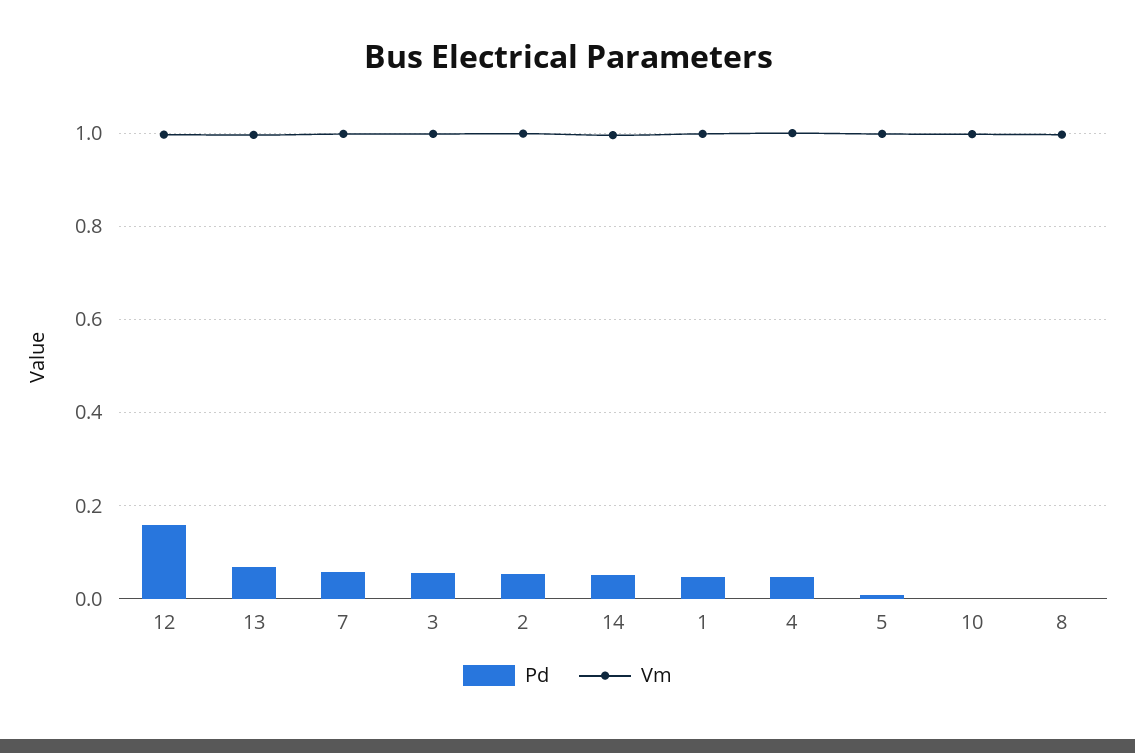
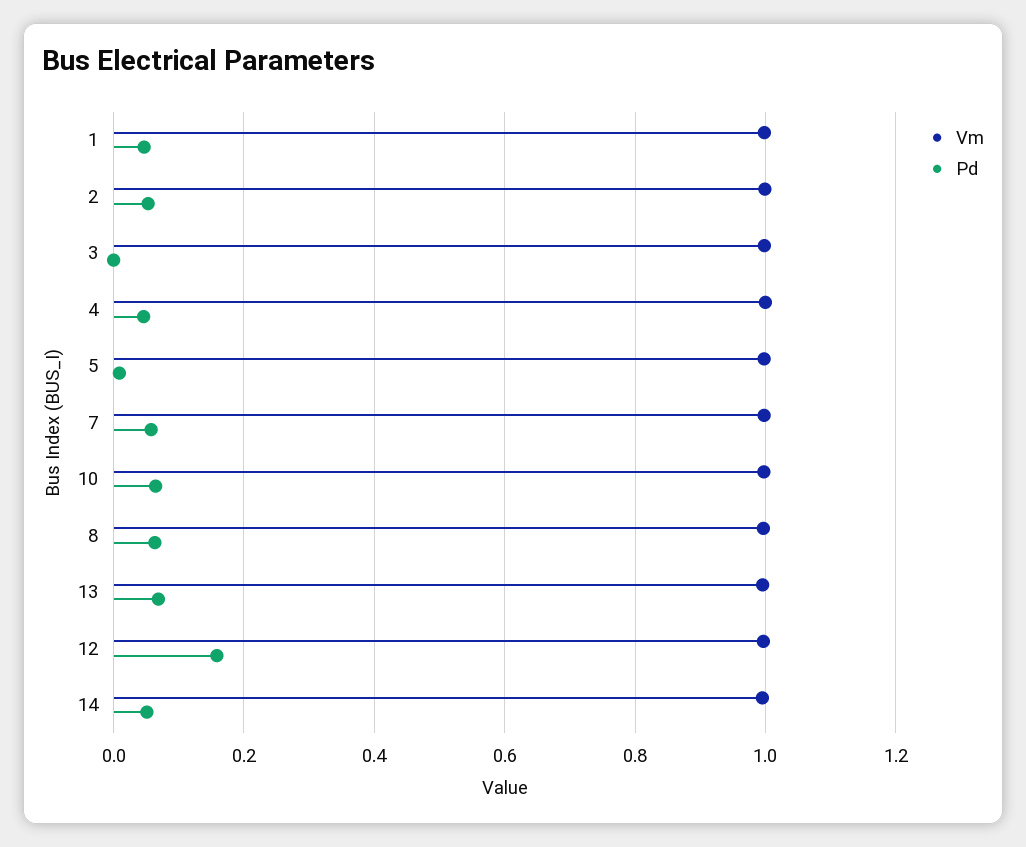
Pd, 3: 0.06 -> 0
Pd, 10: 0 -> 0.06
Pd, 8: 0 -> 0.06

